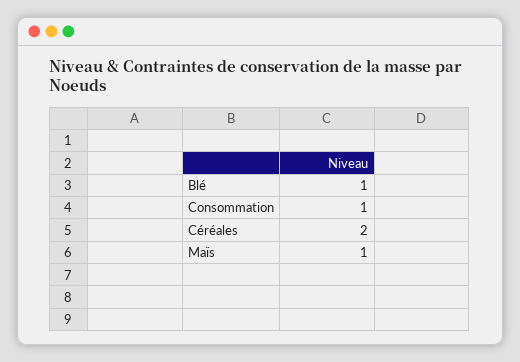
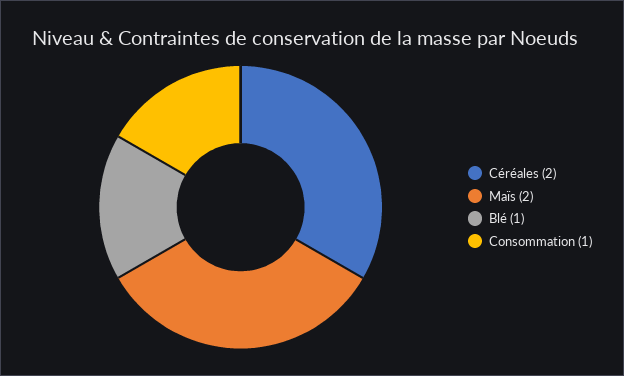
Maïs: 1 -> 2

